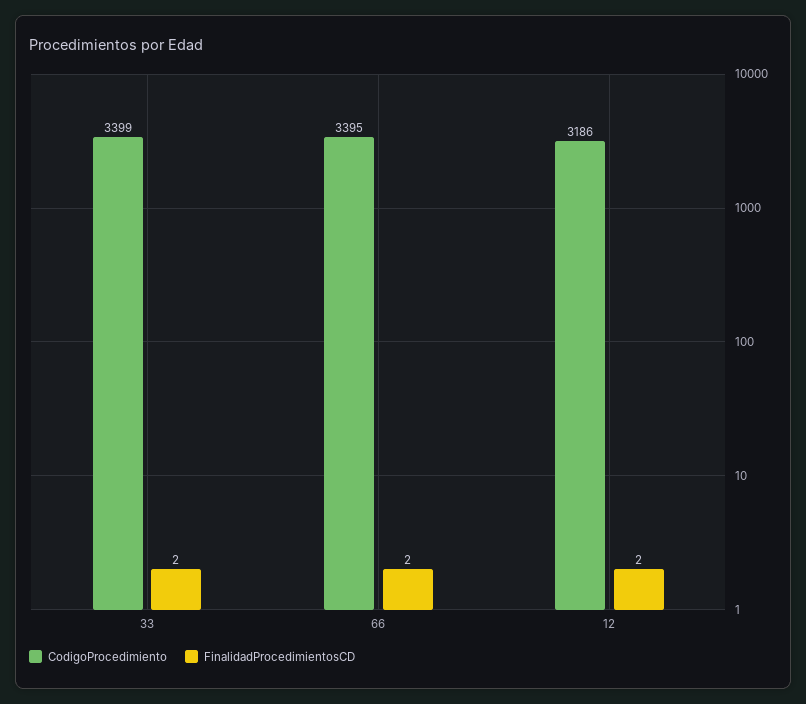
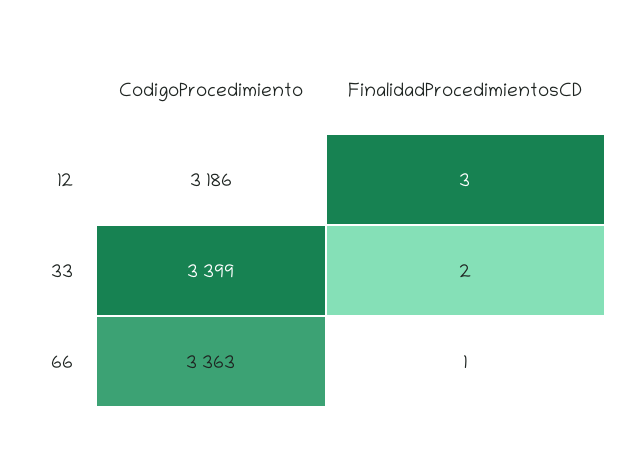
CodigoProcedimiento, 66: 3395 -> 3363
FinalidadProcedimientosCD, 66: 2 -> 1
FinalidadProcedimientosCD, 12: 2 -> 3

